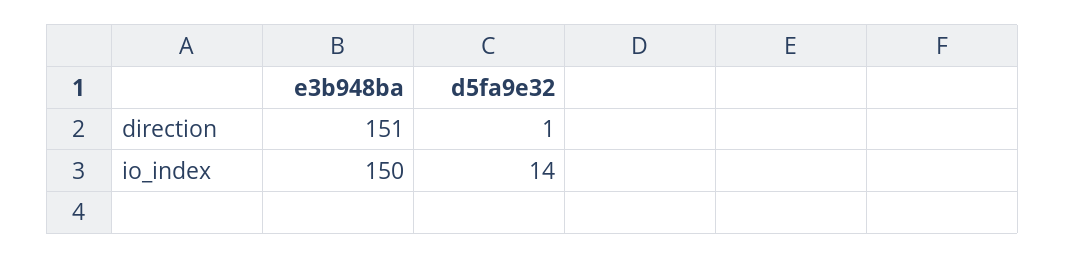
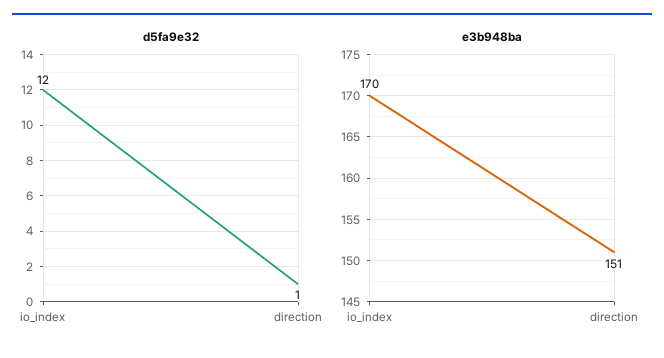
e3b948ba, io_index: 150 -> 170
d5fa9e32, io_index: 14 -> 12

